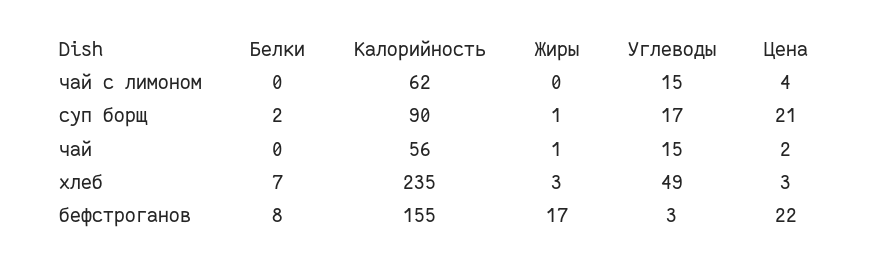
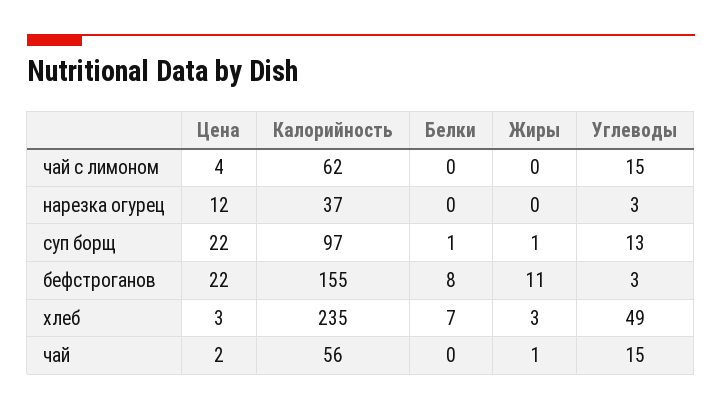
Белки, суп борщ: 2 -> 1
Калорийность, суп борщ: 90 -> 97
Углеводы, суп борщ: 17 -> 13
Цена, суп борщ: 21 -> 22
Жиры, бефстроганов: 17 -> 11
Цена, нарезка огурец: none -> 12
Калорийность, нарезка огурец: none -> 37
Белки, нарезка огурец: none -> 0
Жиры, нарезка огурец: none -> 0
Углеводы, нарезка огурец: none -> 3

